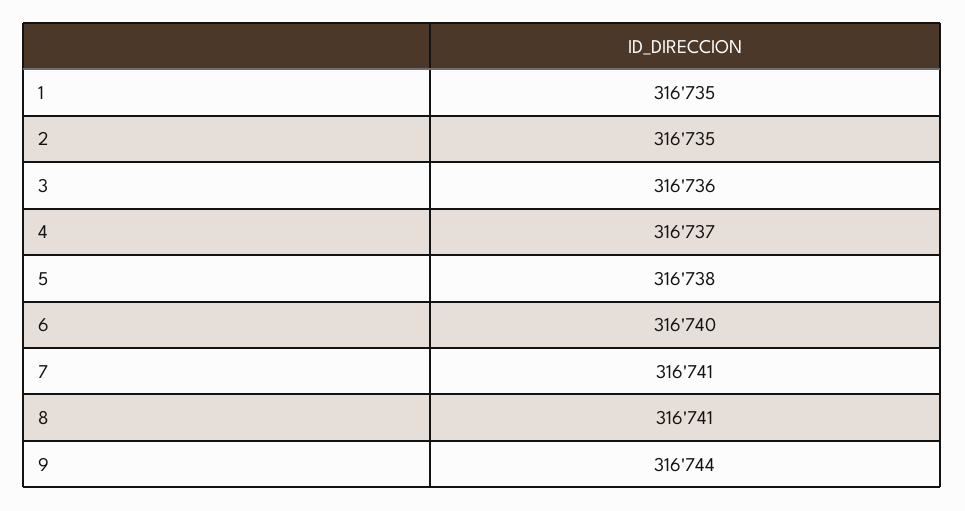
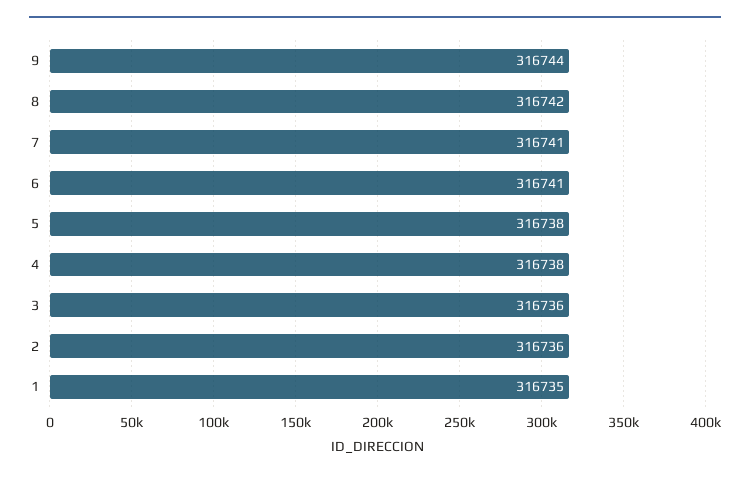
2: 316735 -> 316736
4: 316737 -> 316738
6: 316740 -> 316741
8: 316741 -> 316742

